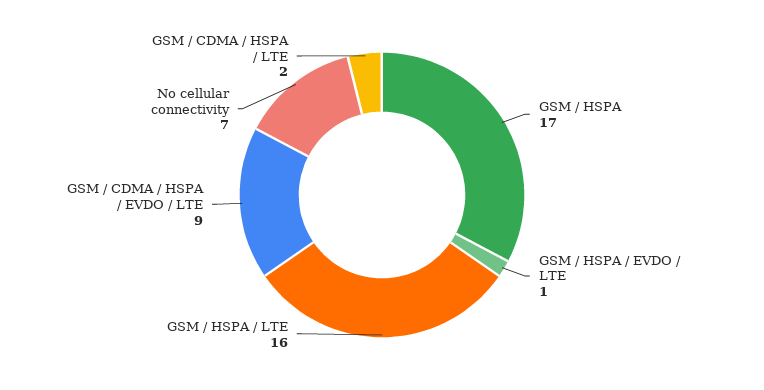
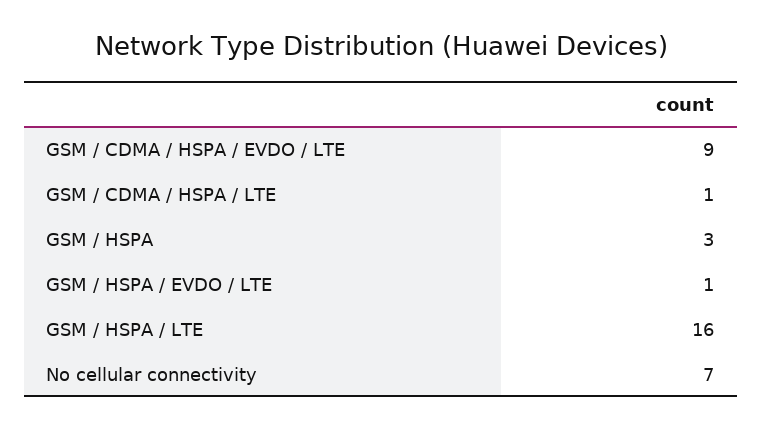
GSM / HSPA: 17 -> 3
GSM / CDMA / HSPA / LTE: 2 -> 1

